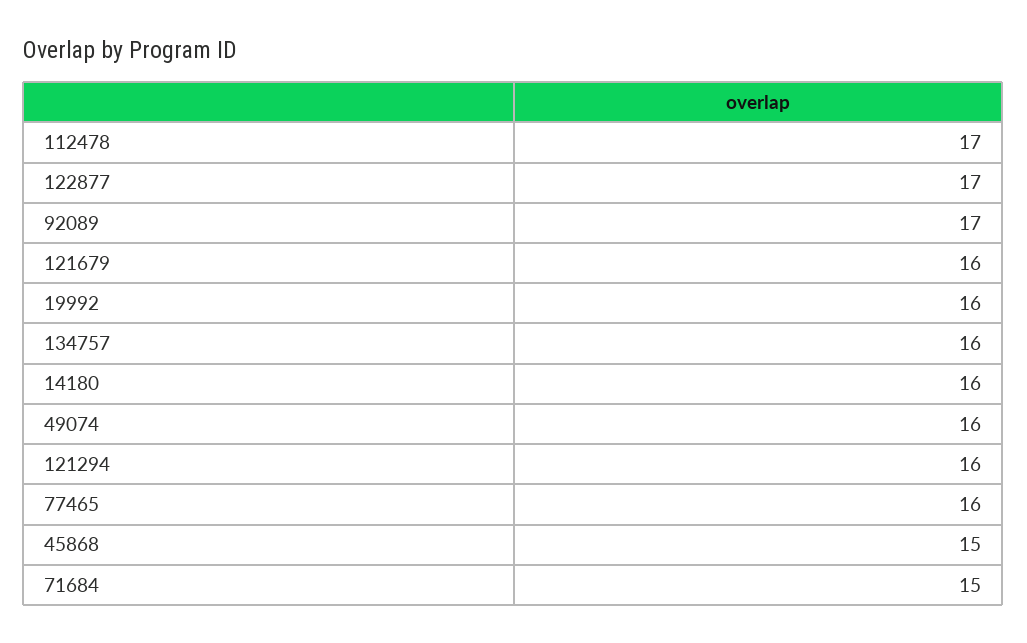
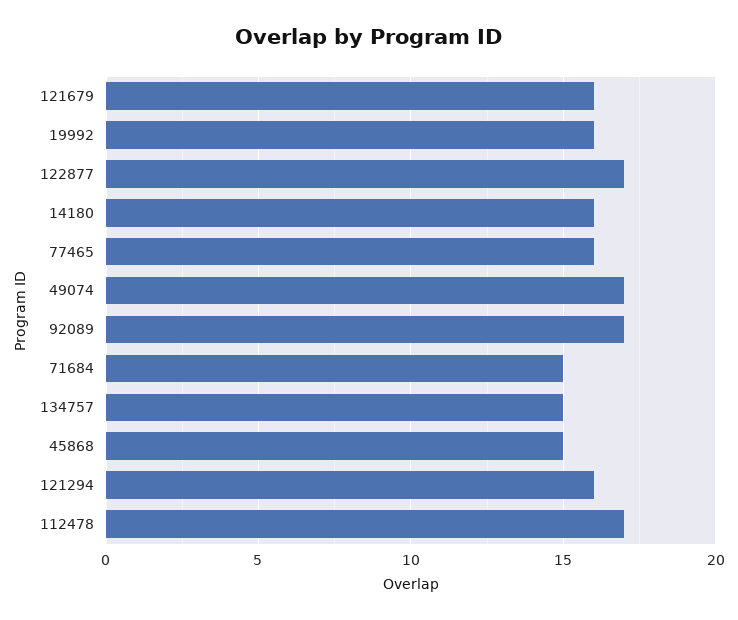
134757: 16 -> 15
49074: 16 -> 17

